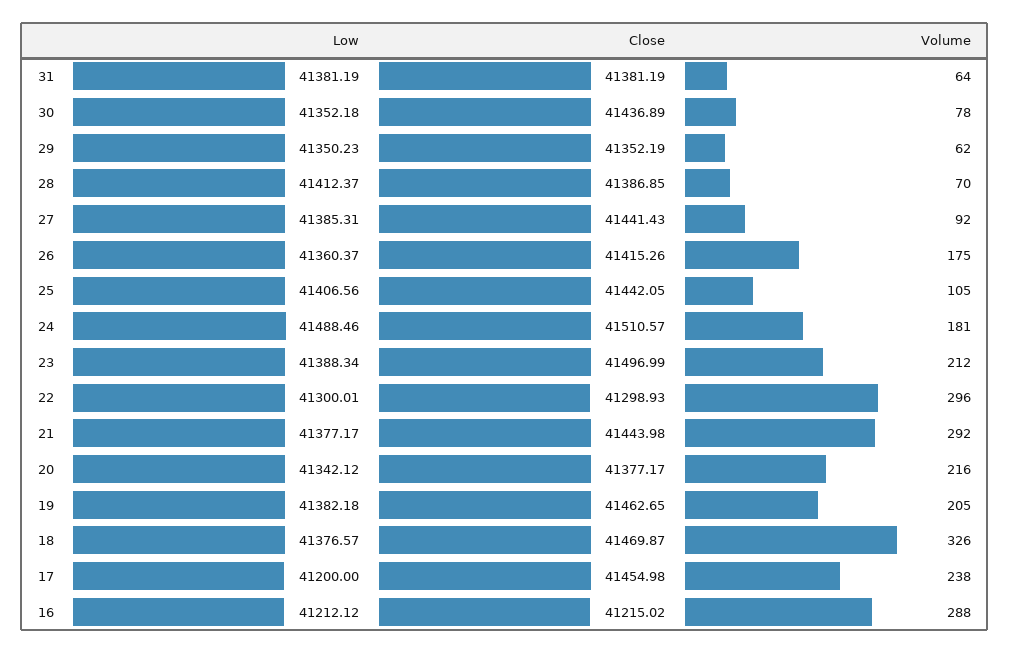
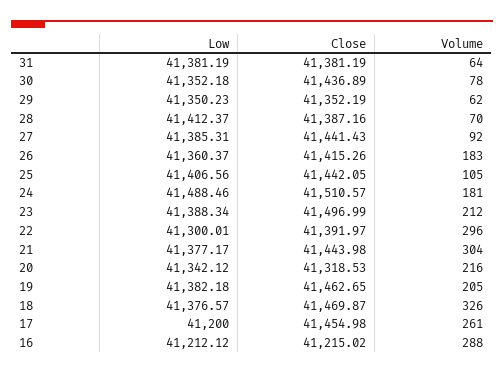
Close, 28: 41386.85 -> 41387.16
Volume, 26: 175 -> 183
Close, 22: 41298.93 -> 41391.97
Volume, 21: 292 -> 304
Close, 20: 41377.17 -> 41318.53
Volume, 17: 238 -> 261

